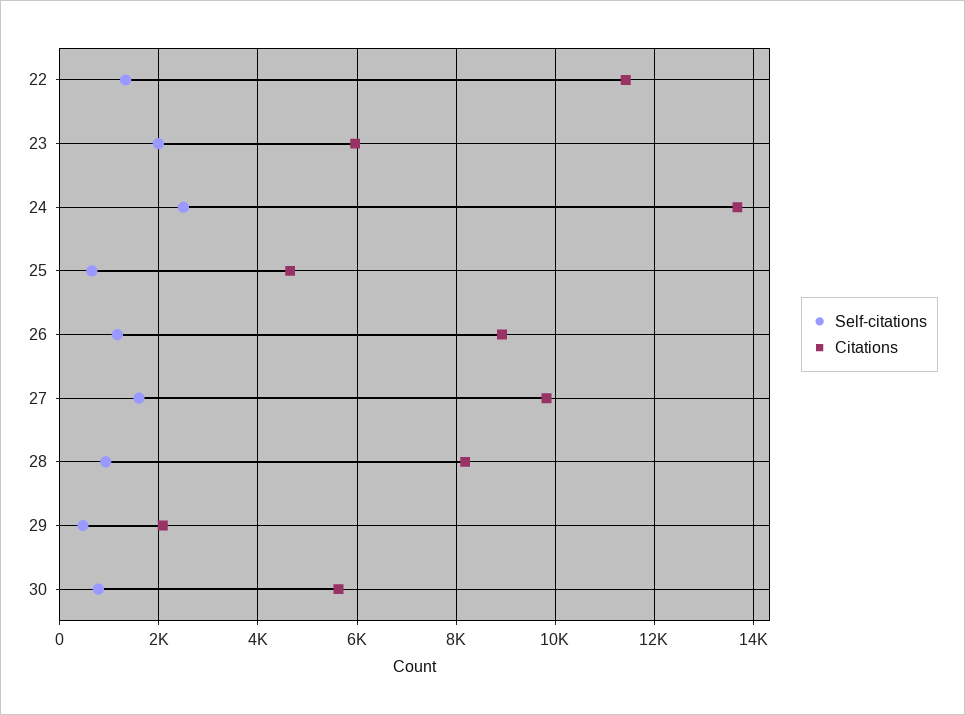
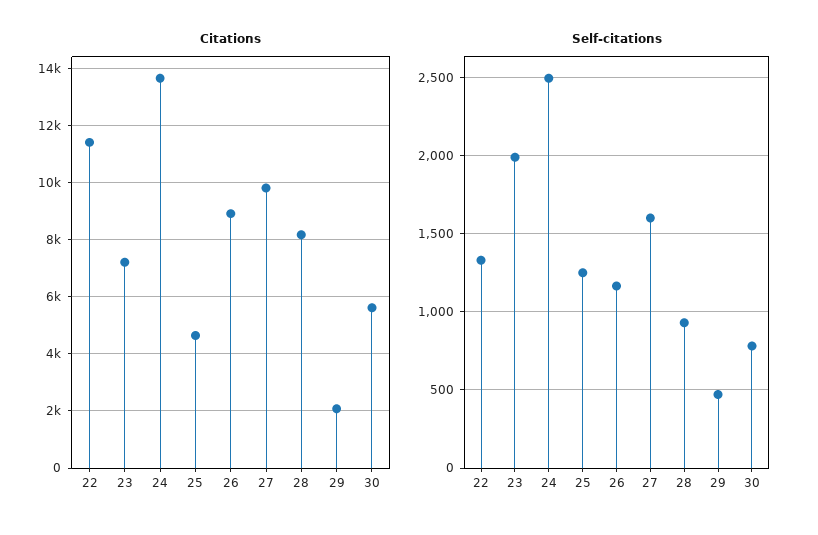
Citations, 23: 6000 -> 7250
Self-citations, 25: 600 -> 1250

